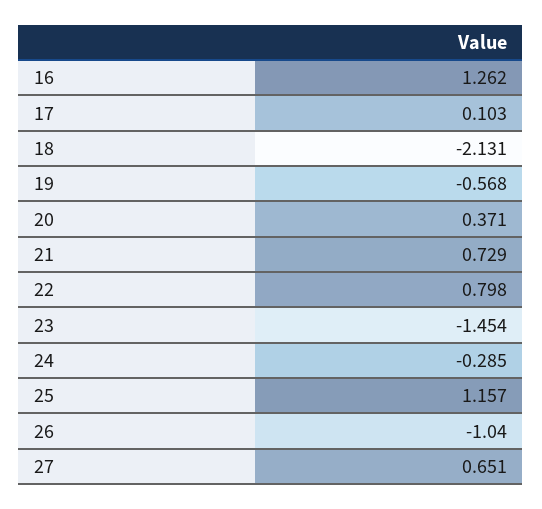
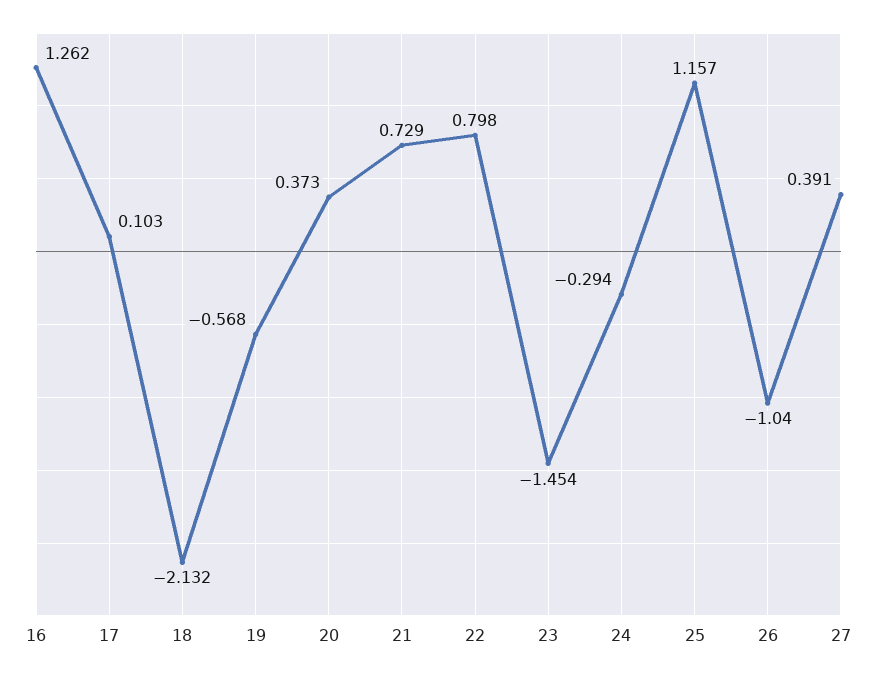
18: -2.131 -> -2.132
20: 0.371 -> 0.373
24: -0.285 -> -0.294
27: 0.651 -> 0.391

